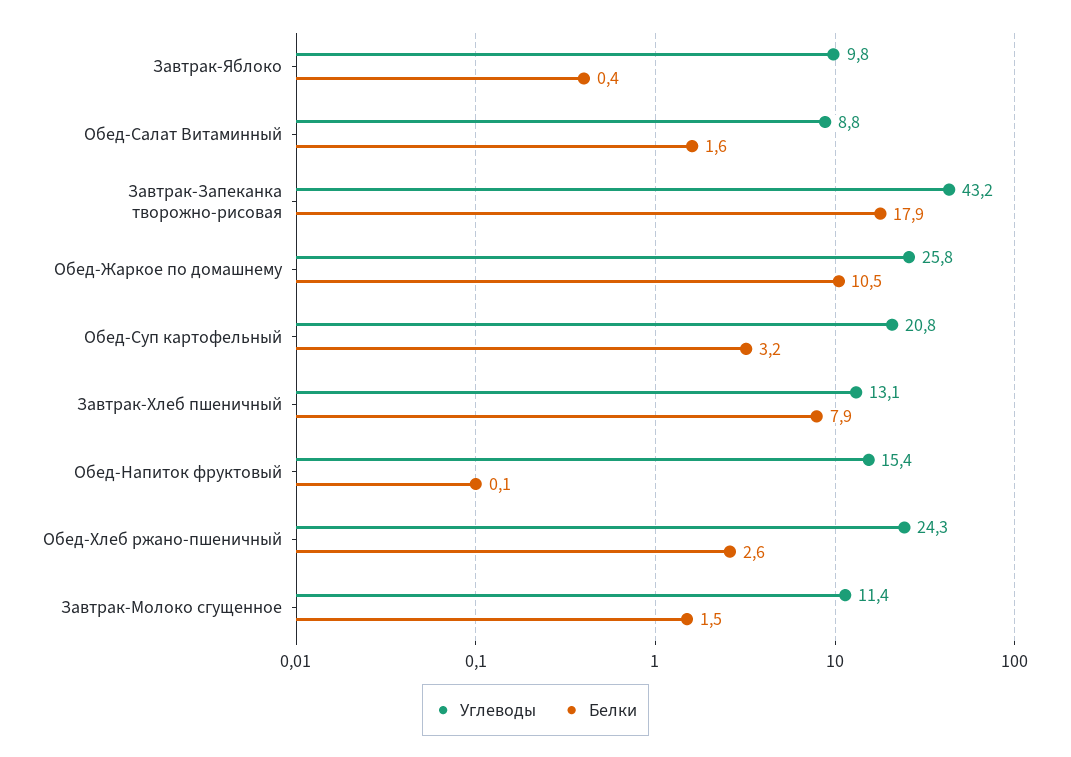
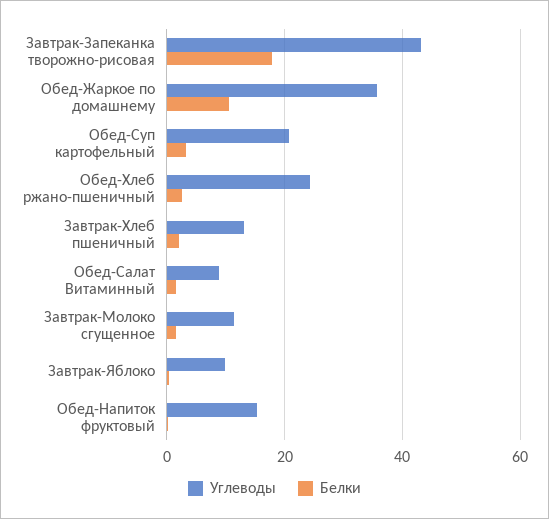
Углеводы, Обед-Жаркое по домашнему: 25.8 -> 36
Белки, Завтрак-Хлеб пшеничный: 7.9 -> 2

